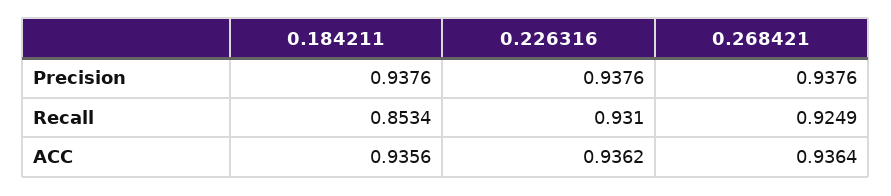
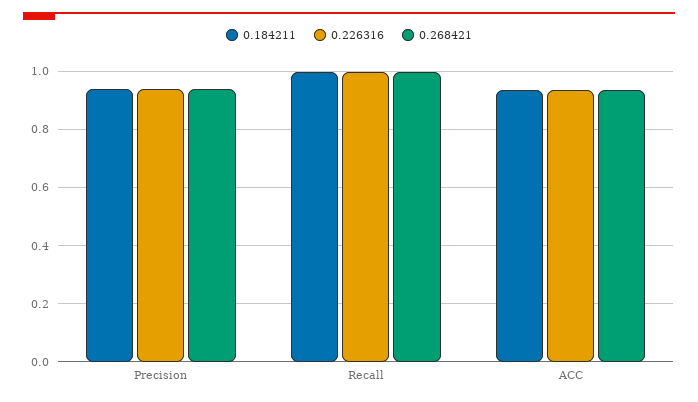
0.184211, Recall: 0.8534 -> 1
0.226316, Recall: 0.931 -> 1
0.268421, Recall: 0.9249 -> 1

